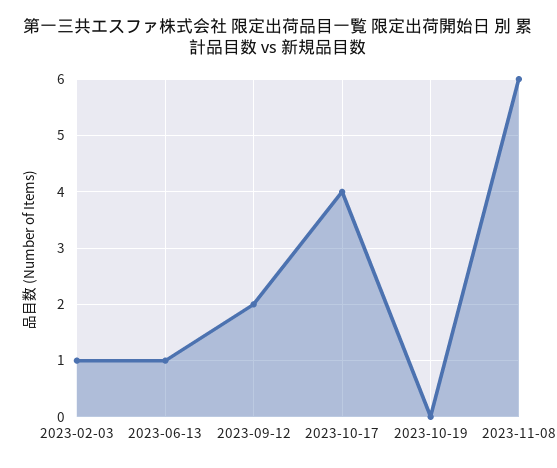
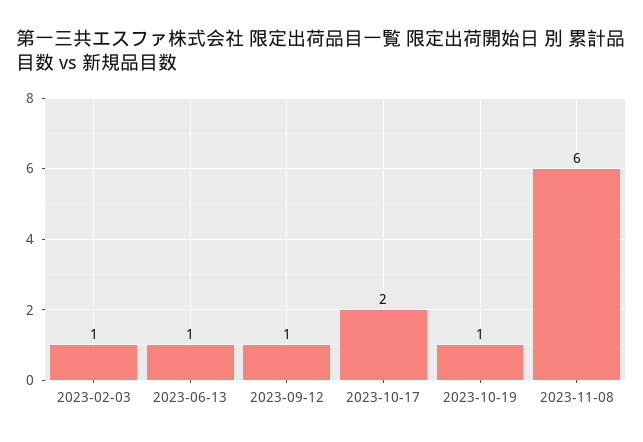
2023-09-12: 2 -> 1
2023-10-17: 4 -> 2
2023-10-19: 0 -> 1

